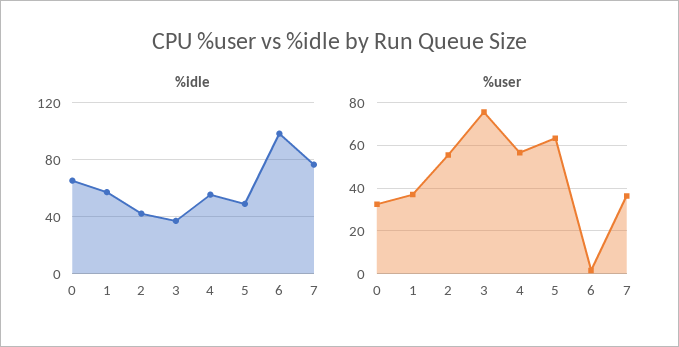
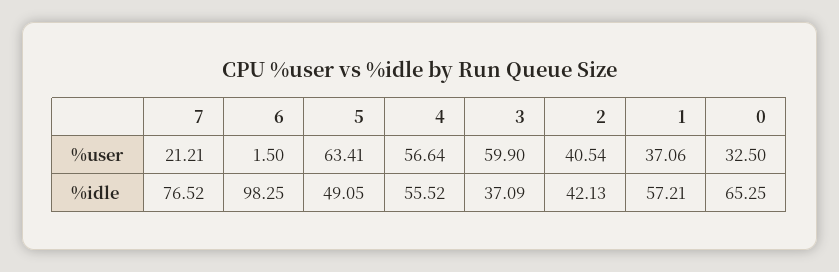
%user, 2: 55 -> 40.54
%user, 3: 75 -> 59.9
%user, 7: 35 -> 21.21

